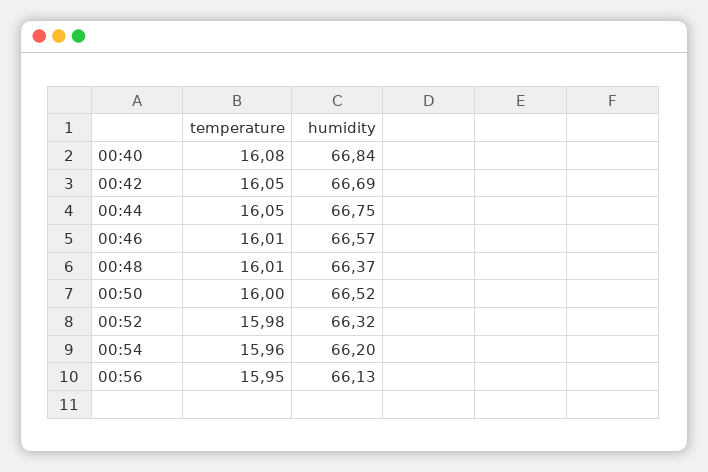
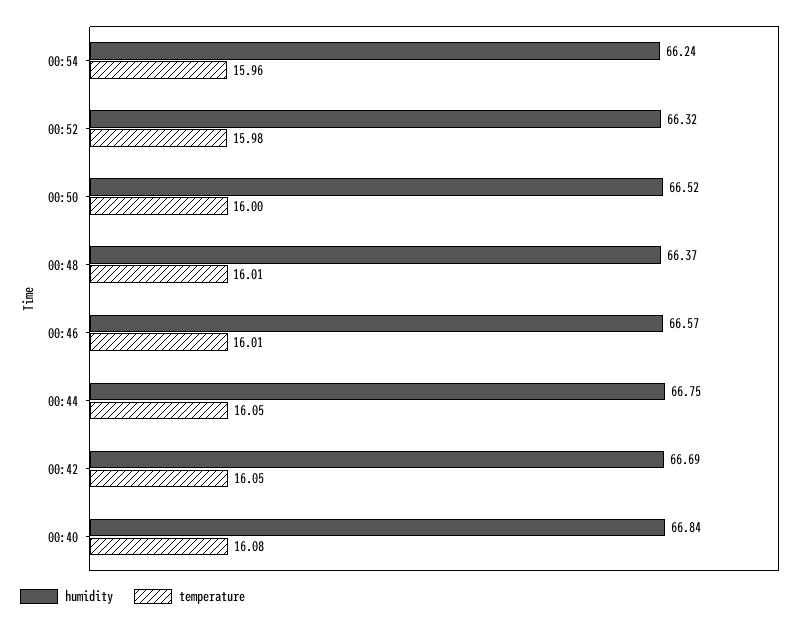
humidity, 00:54: 66.2 -> 66.24
temperature, 00:56: 15.95 -> none
humidity, 00:56: 66.13 -> none

